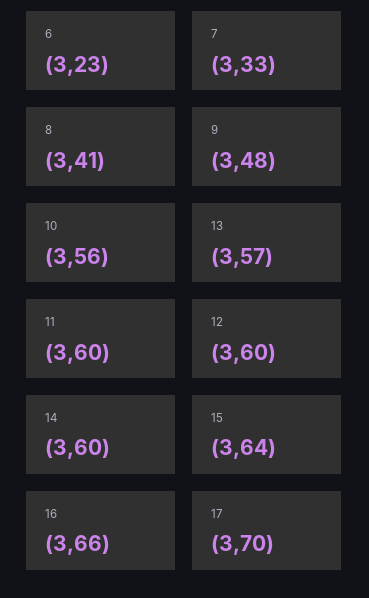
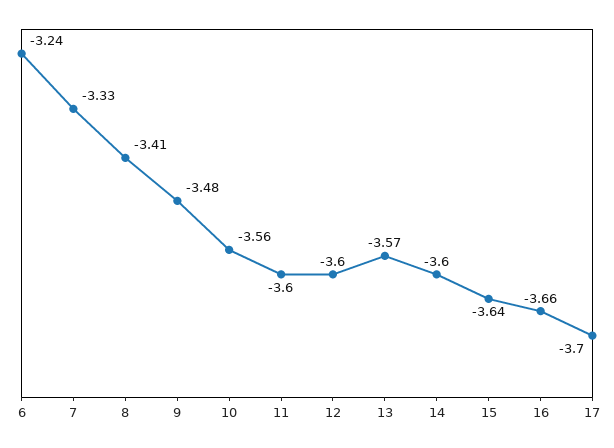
6: -3.23 -> -3.24

